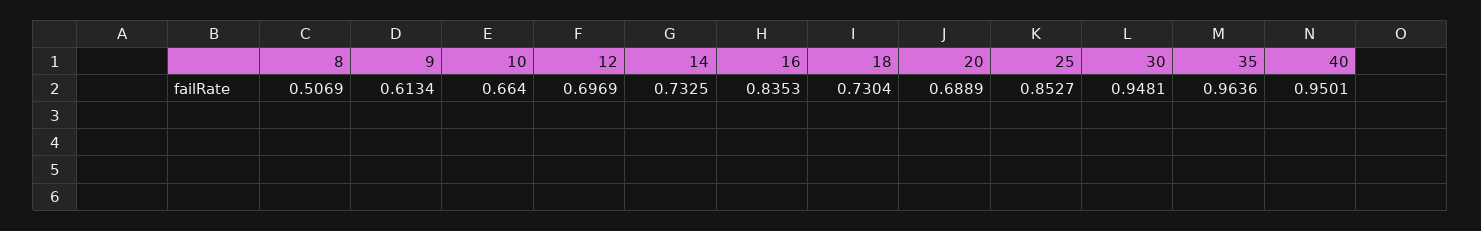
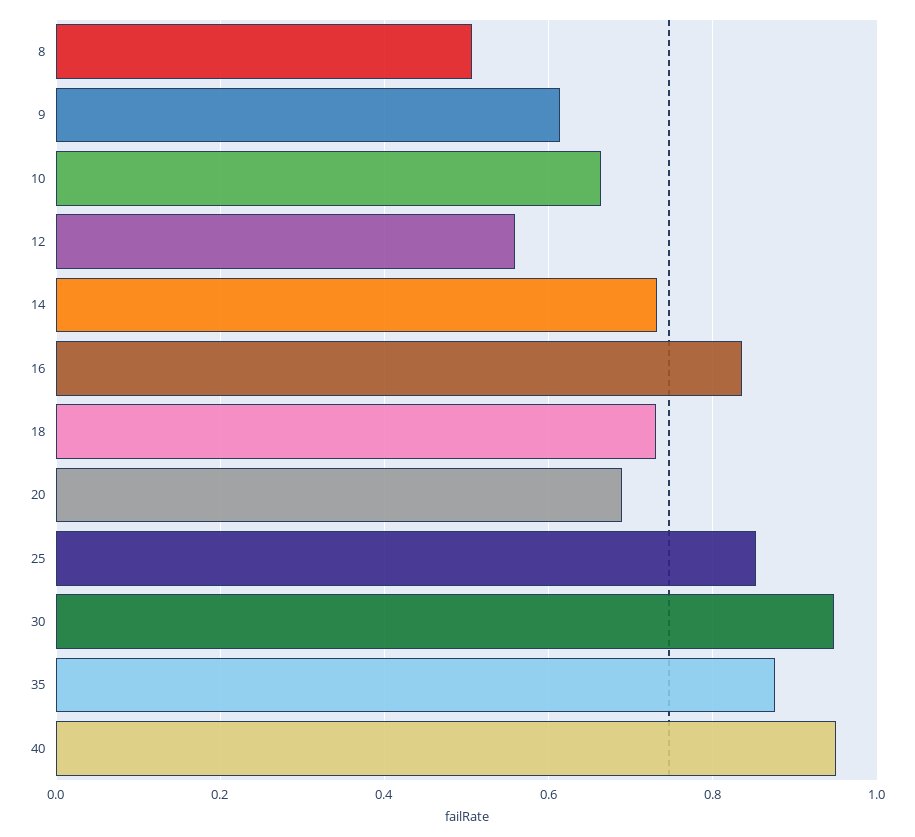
12: 0.6969 -> 0.56
35: 0.9636 -> 0.88

